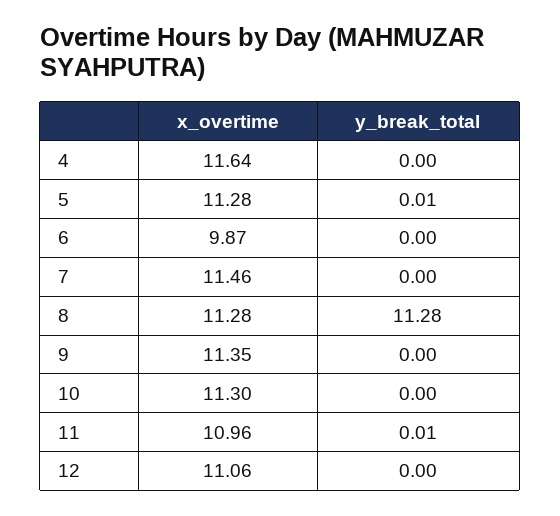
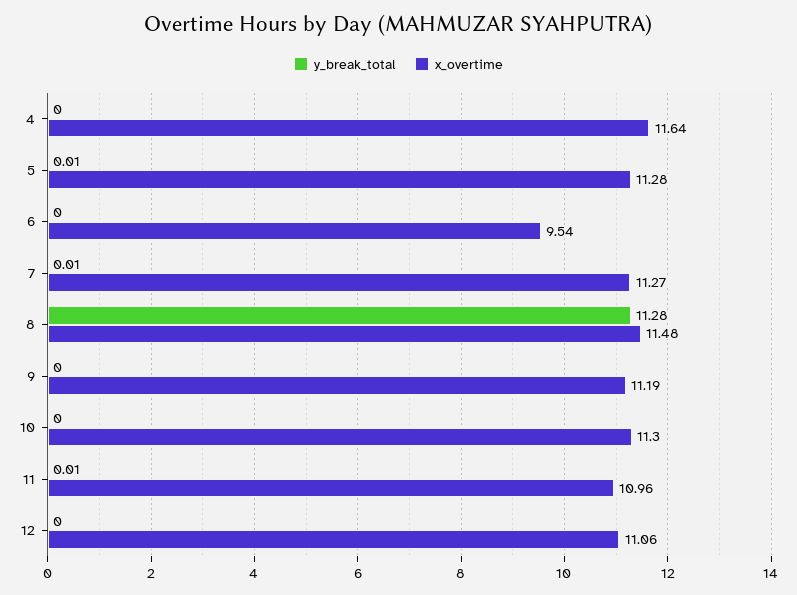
x_overtime, 6: 9.87 -> 9.54
x_overtime, 7: 11.46 -> 11.27
y_break_total, 7: 0 -> 0.01
x_overtime, 8: 11.28 -> 11.48
x_overtime, 9: 11.35 -> 11.19

